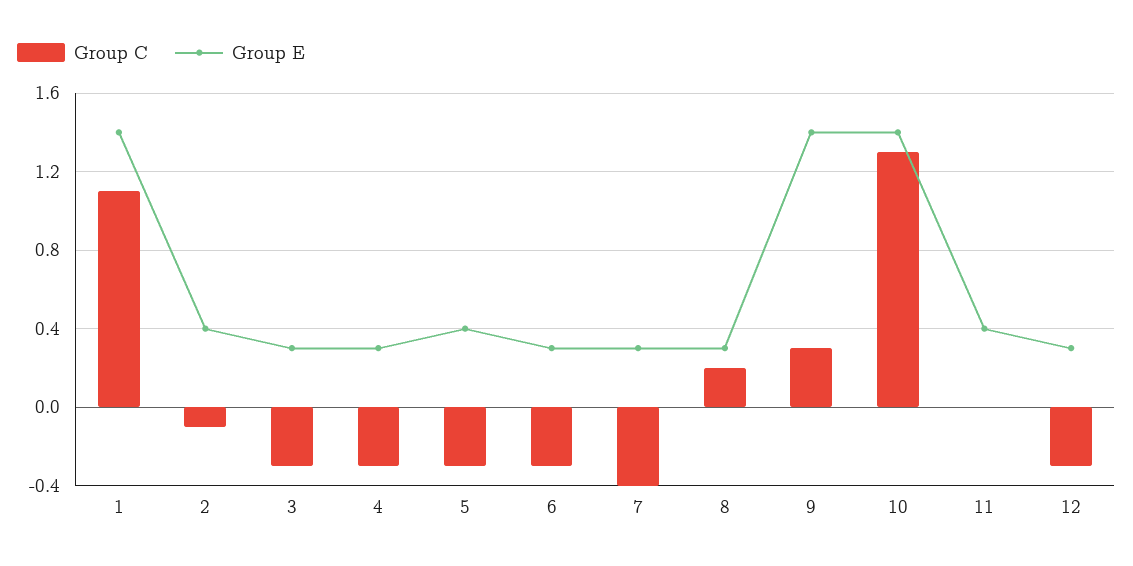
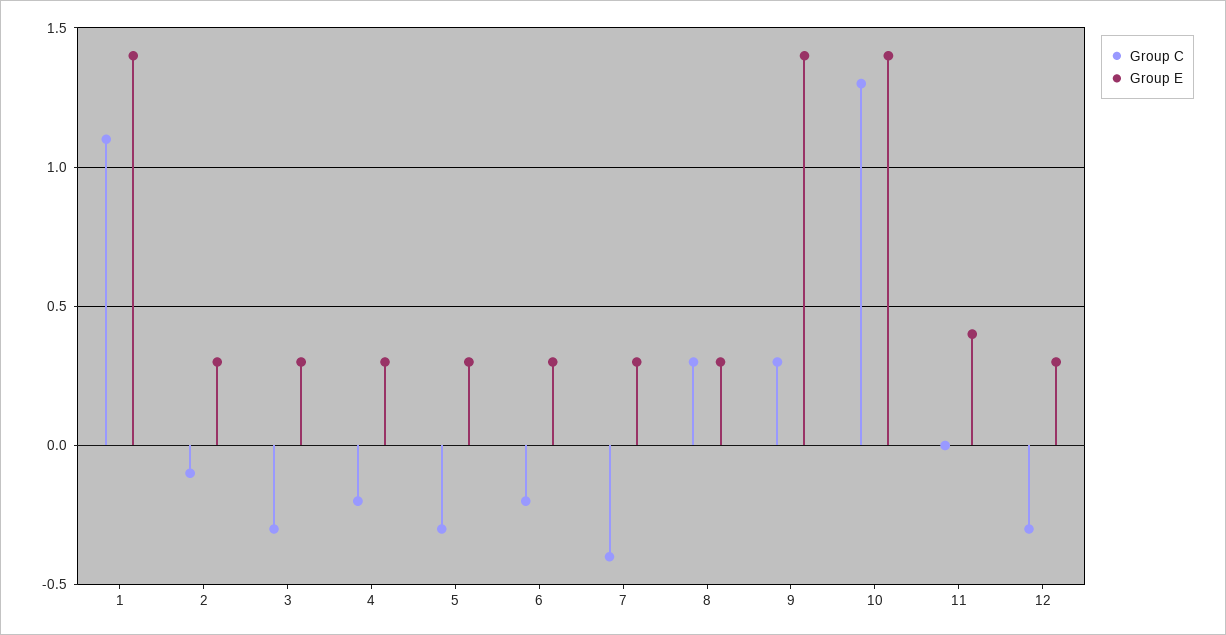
Group E, 2: 0.4 -> 0.3
Group C, 4: -0.3 -> -0.2
Group E, 5: 0.4 -> 0.3
Group C, 6: -0.3 -> -0.2
Group C, 8: 0.2 -> 0.3

